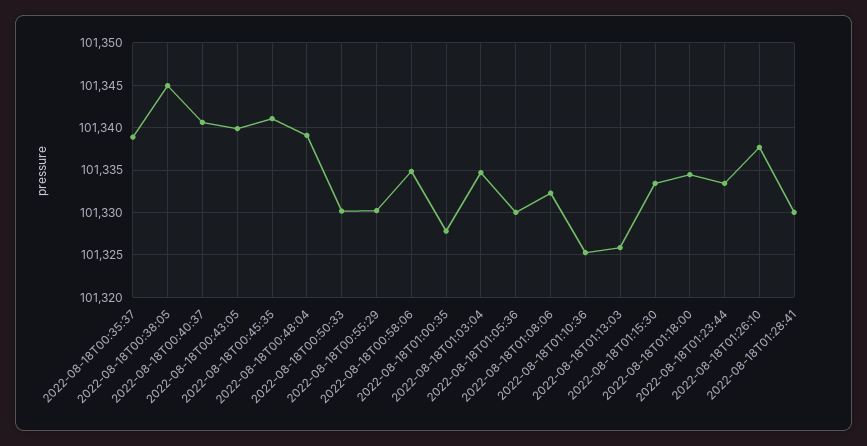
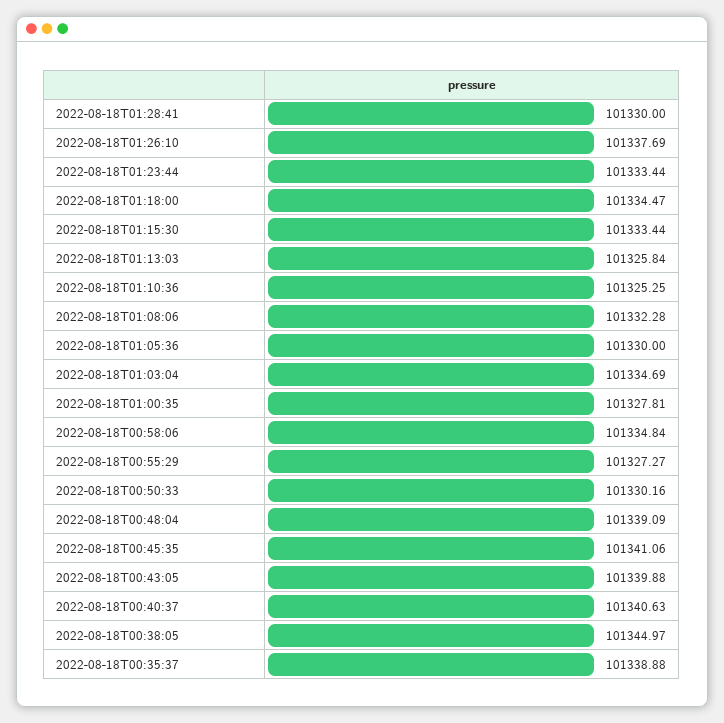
2022-08-18T00:55:29: 101330 -> 101327.27

